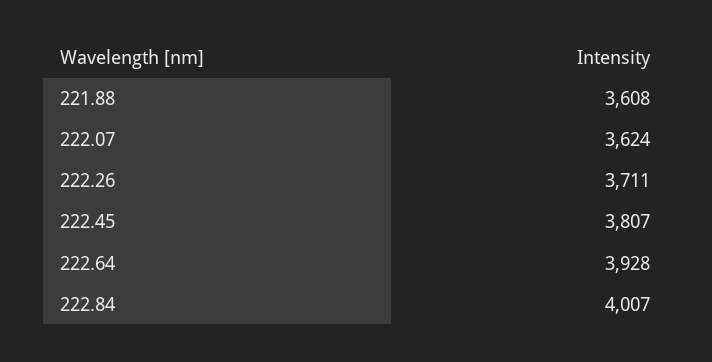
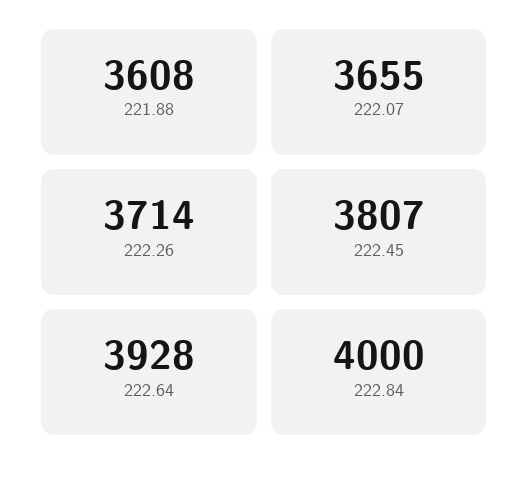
222.07: 3624 -> 3655
222.26: 3711 -> 3714
222.84: 4007 -> 4000

